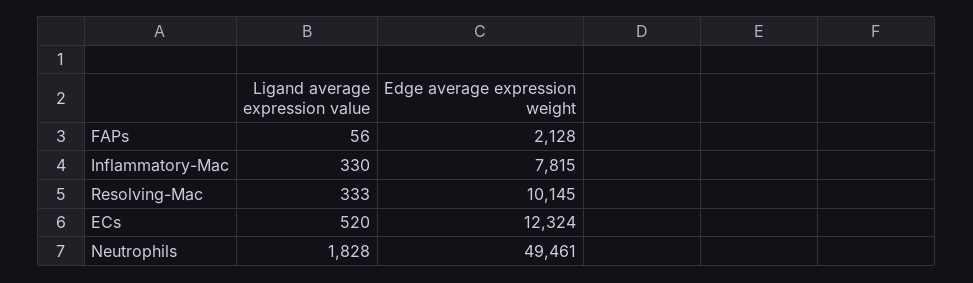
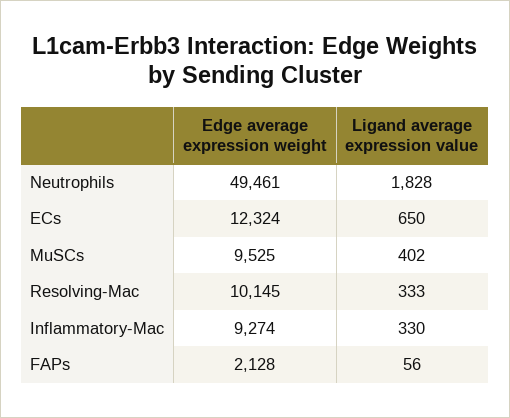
Edge average expression weight, Inflammatory-Mac: 7815 -> 9274
Ligand average expression value, ECs: 520 -> 650
Edge average expression weight, MuSCs: none -> 9525
Ligand average expression value, MuSCs: none -> 402

